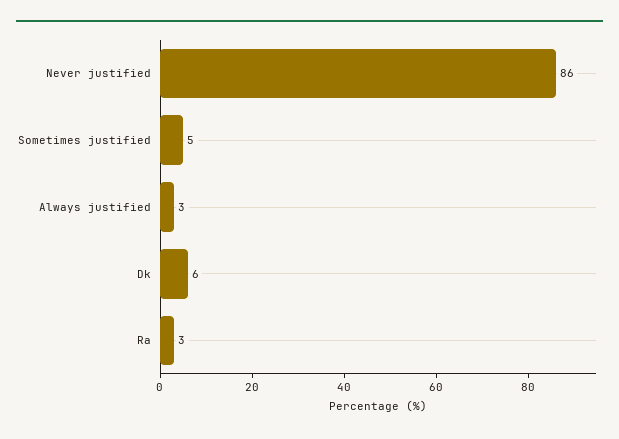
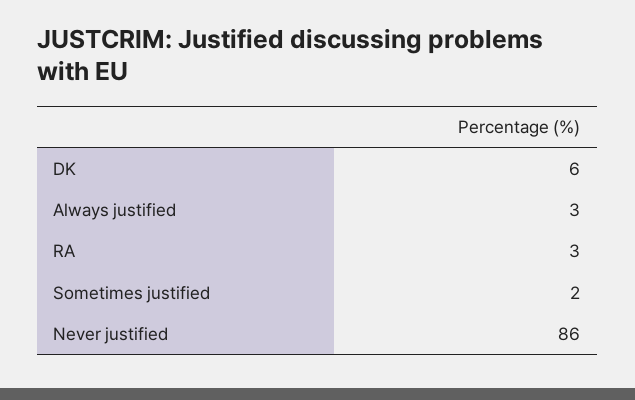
Sometimes justified: 5 -> 2

